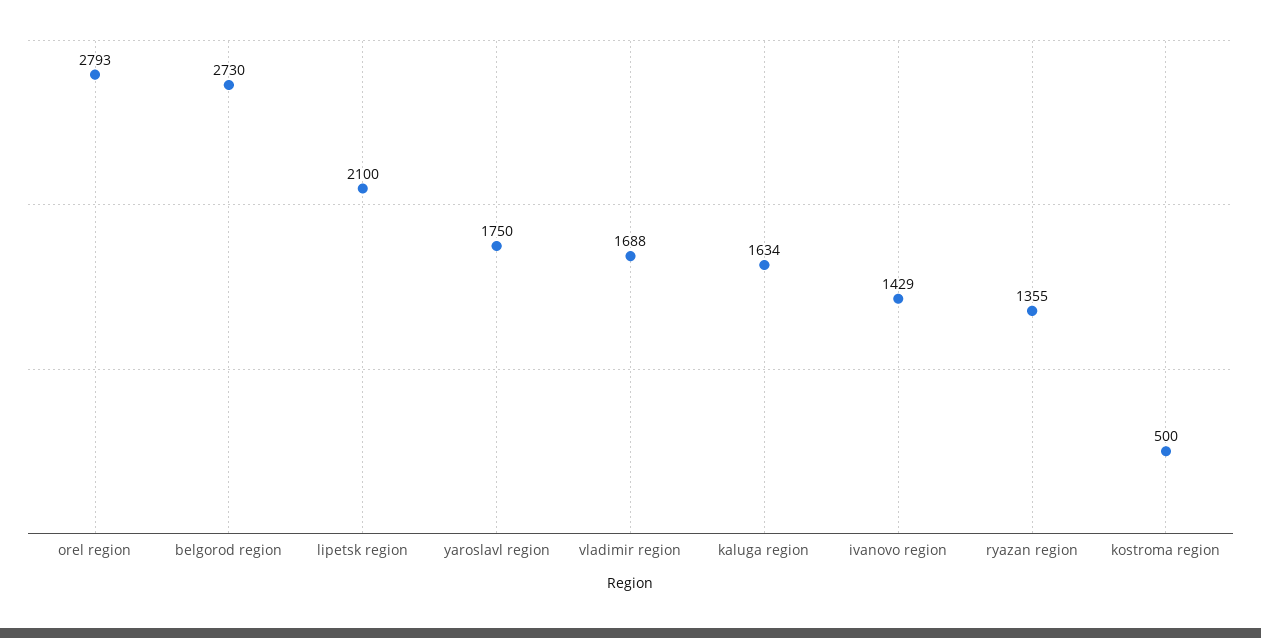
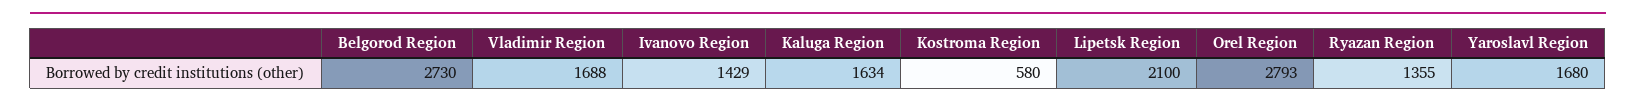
yaroslavl region: 1750 -> 1680
kostroma region: 500 -> 580

